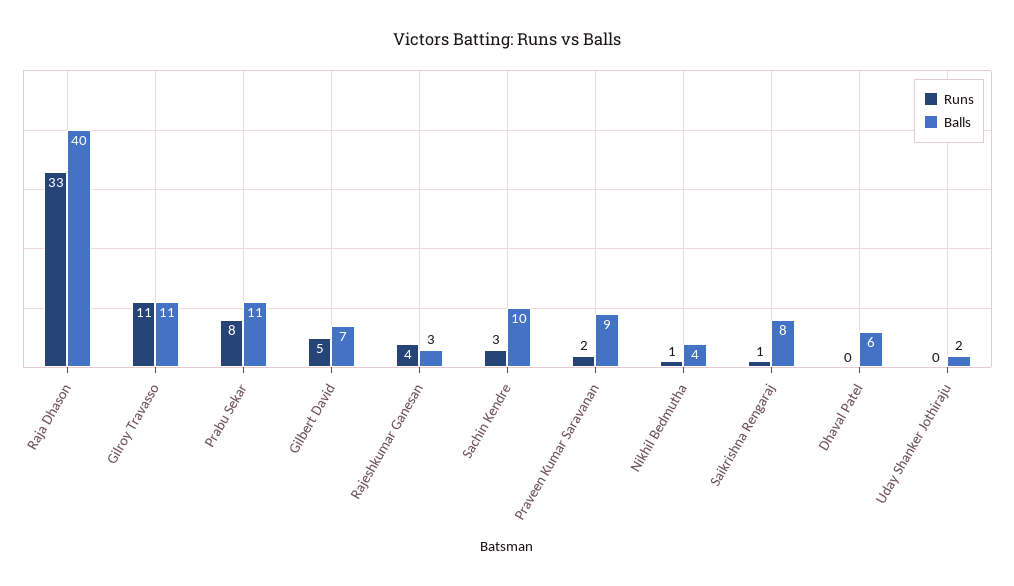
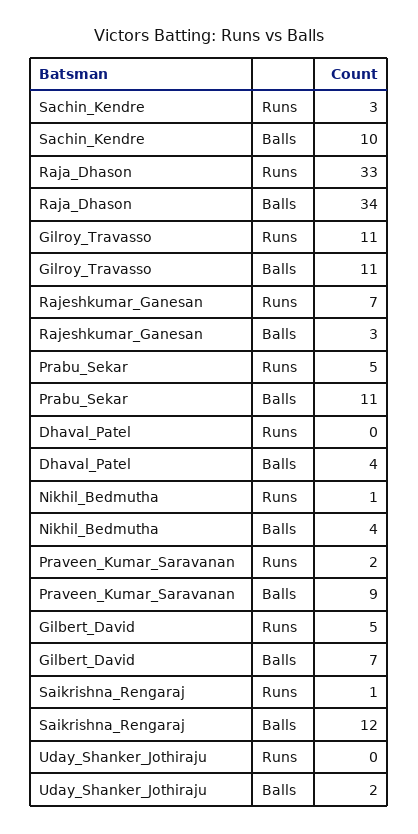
Balls, Raja Dhason: 40 -> 34
Runs, Prabu Sekar: 8 -> 5
Runs, Rajeshkumar Ganesan: 4 -> 7
Balls, Saikrishna Rengaraj: 8 -> 12
Balls, Dhaval Patel: 6 -> 4

